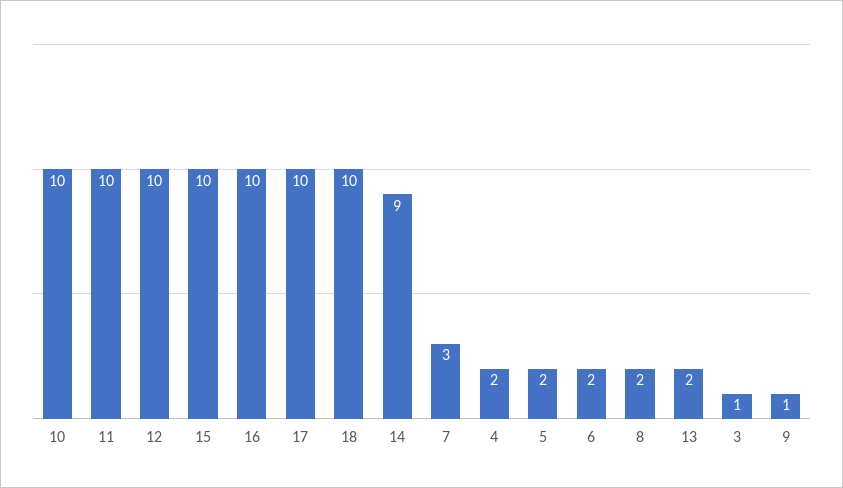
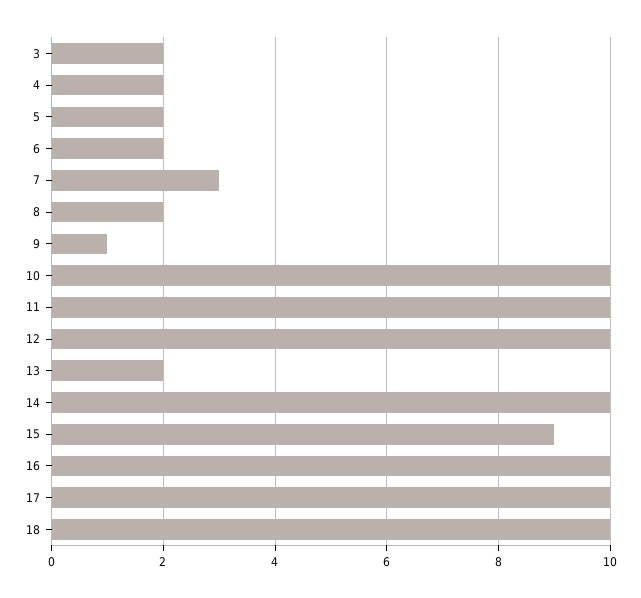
15: 10 -> 9
14: 9 -> 10
3: 1 -> 2

